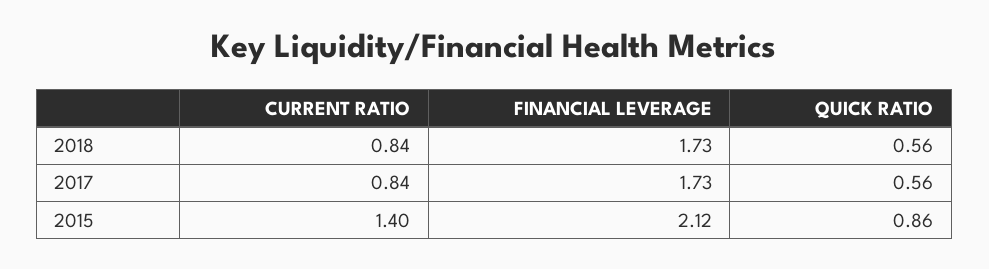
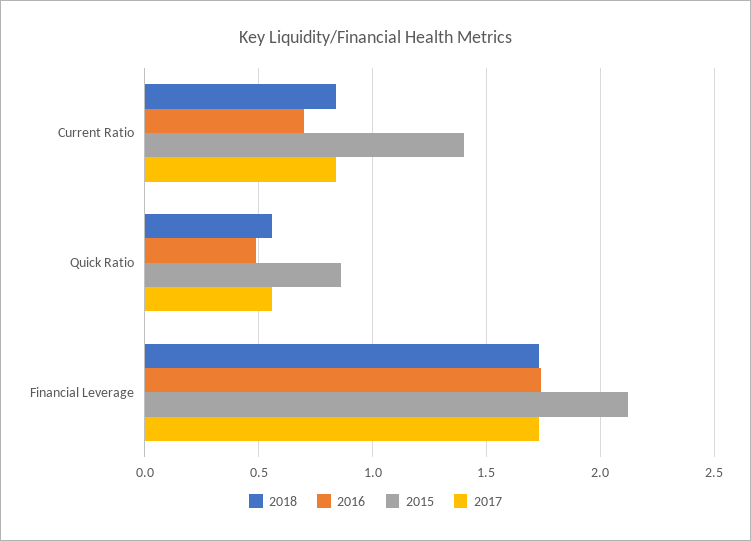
2016, CURRENT RATIO: none -> 0.7
2016, QUICK RATIO: none -> 0.5
2016, FINANCIAL LEVERAGE: none -> 1.75

